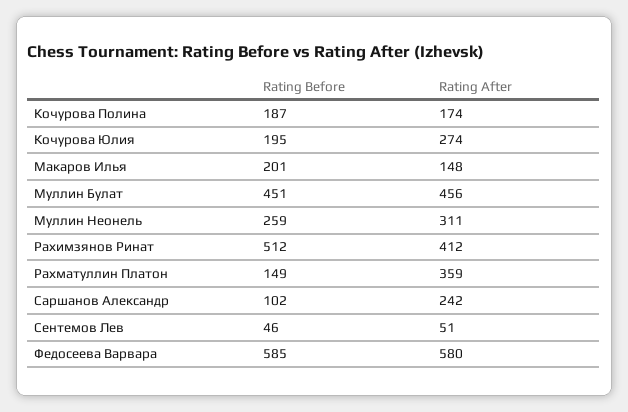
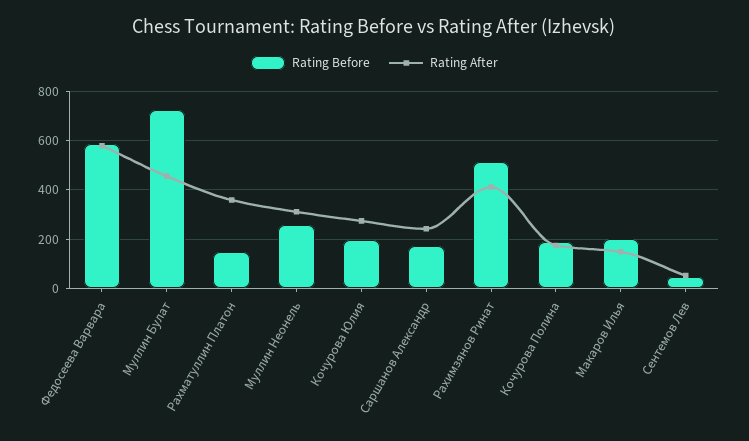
Rating Before, Муллин Булат: 451 -> 725
Rating Before, Саршанов Александр: 102 -> 175

